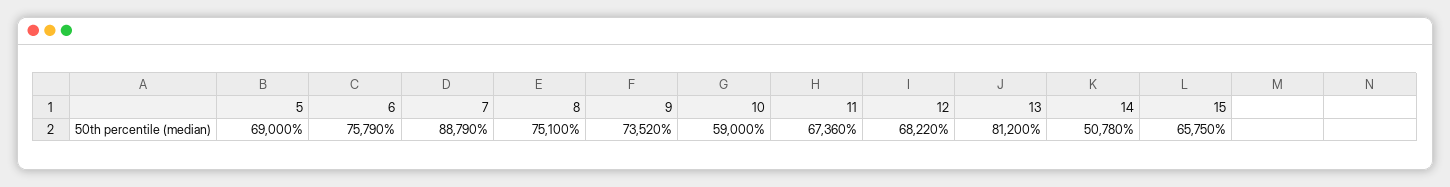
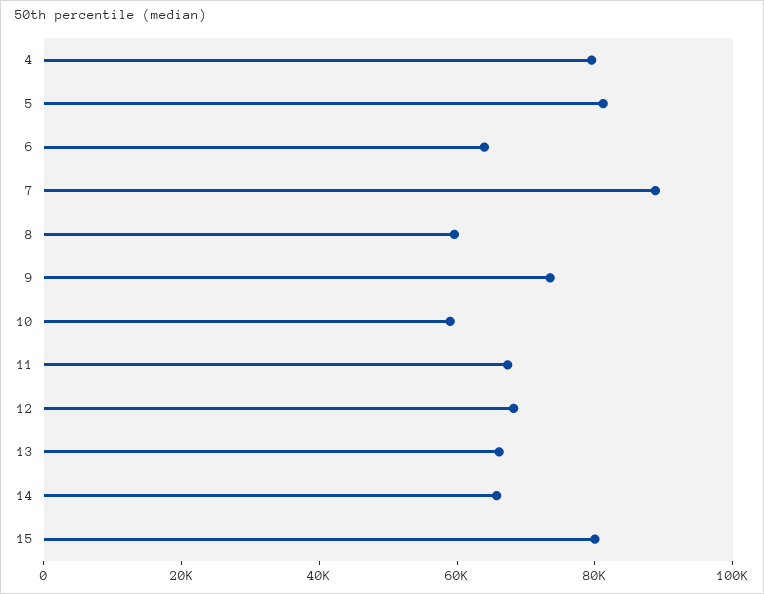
5: 69000 -> 80000
6: 75790 -> 65000
8: 75100 -> 60000
13: 81200 -> 65000
14: 50780 -> 65000
15: 65750 -> 80000
4: none -> 80000

